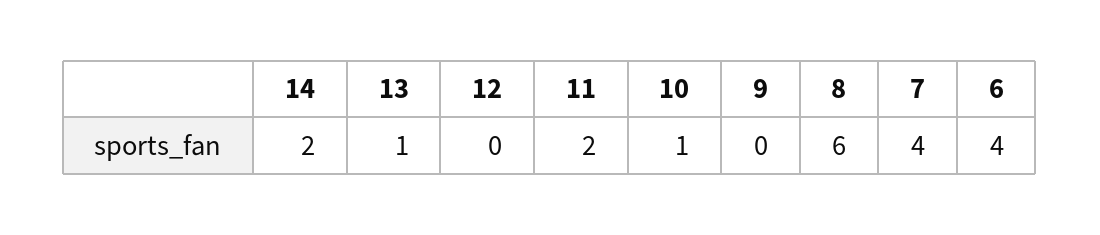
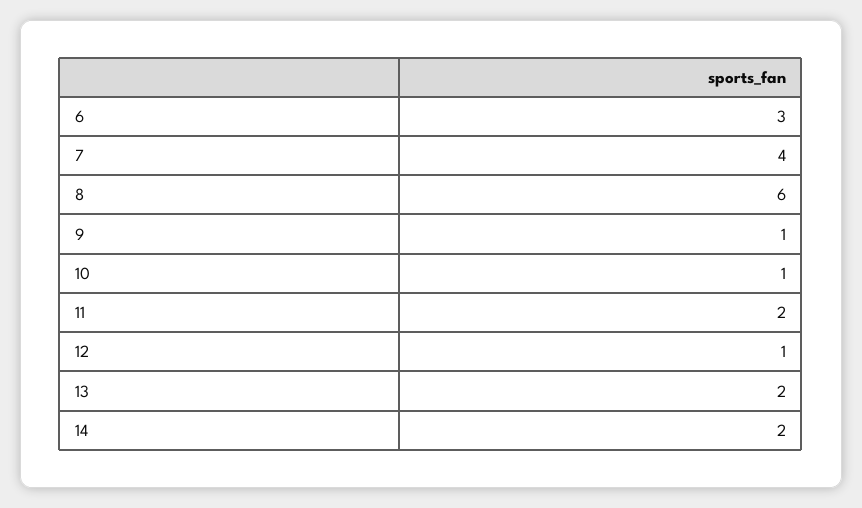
13: 1 -> 2
12: 0 -> 1
9: 0 -> 1
6: 4 -> 3

